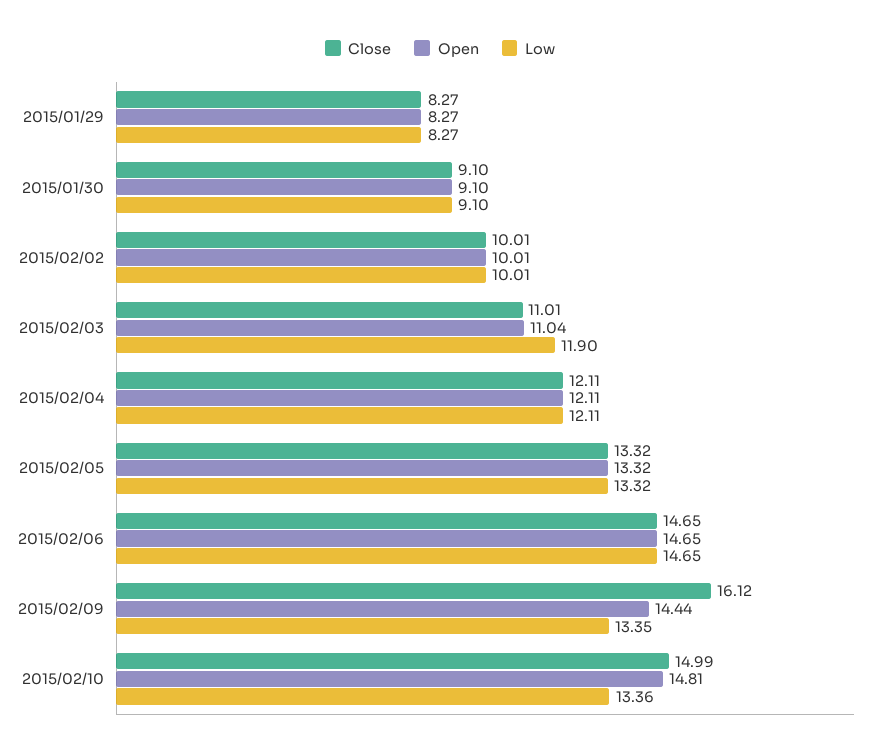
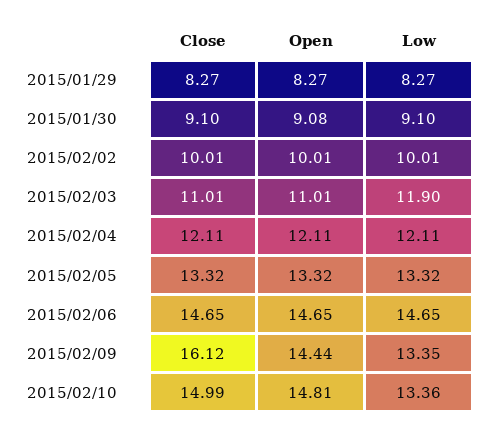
Open, 2015/01/30: 9.1 -> 9.08
Open, 2015/02/03: 11.04 -> 11.01

